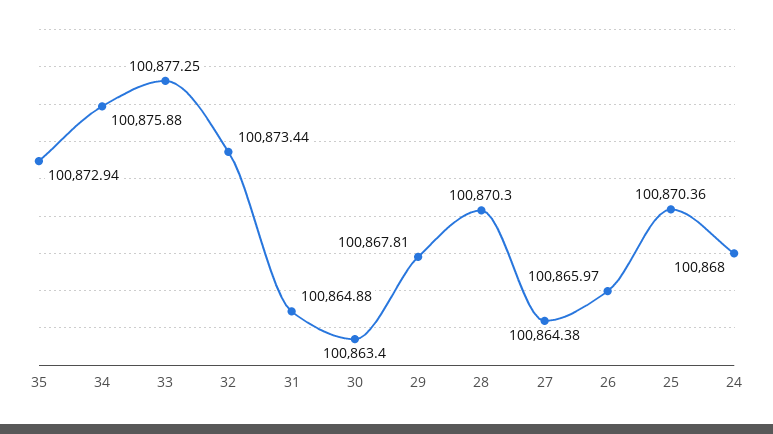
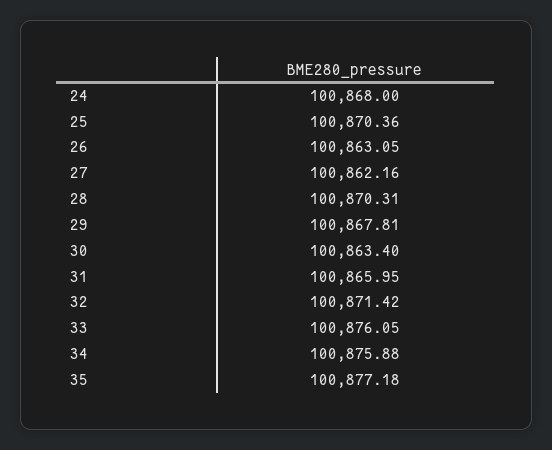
35: 100872.94 -> 100877.18
33: 100877.25 -> 100876.05
32: 100873.44 -> 100871.42
31: 100864.88 -> 100865.95
28: 100870.3 -> 100870.31
27: 100864.38 -> 100862.16
26: 100865.97 -> 100863.05

